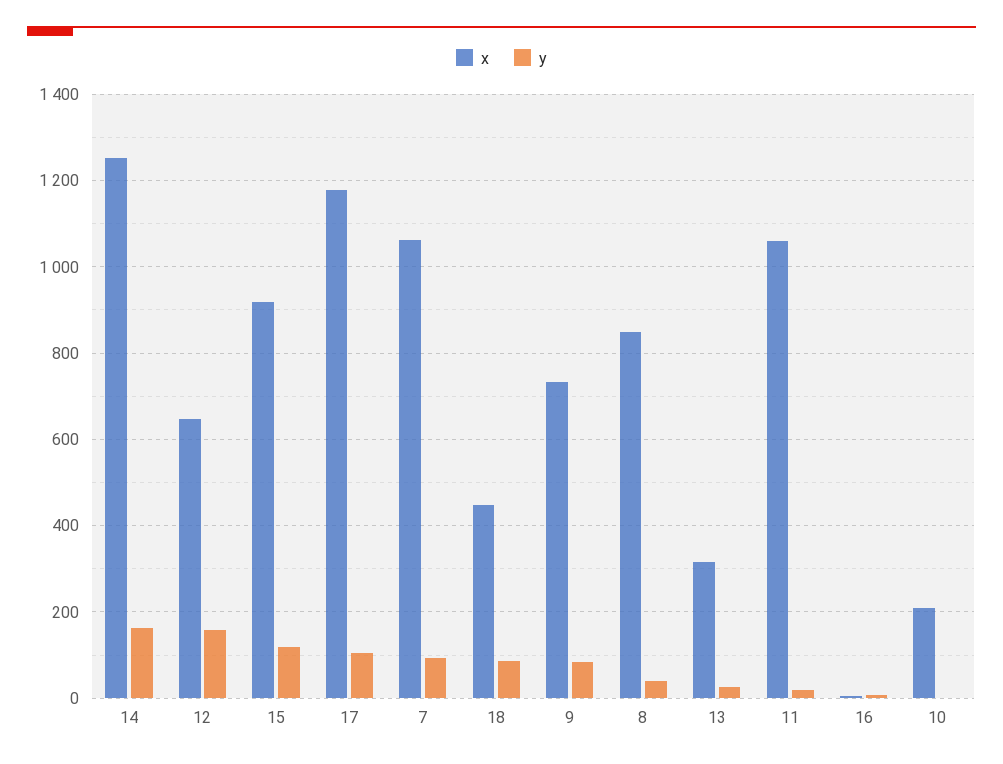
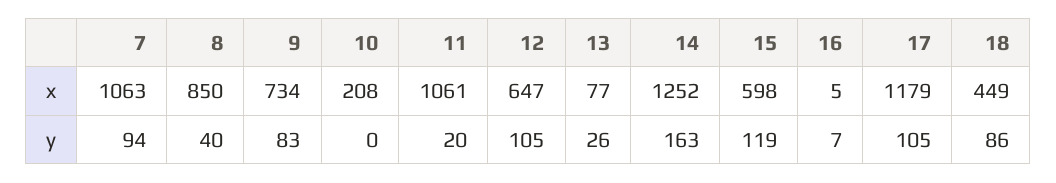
y, 12: 160 -> 105
x, 15: 920 -> 598
x, 13: 320 -> 77

